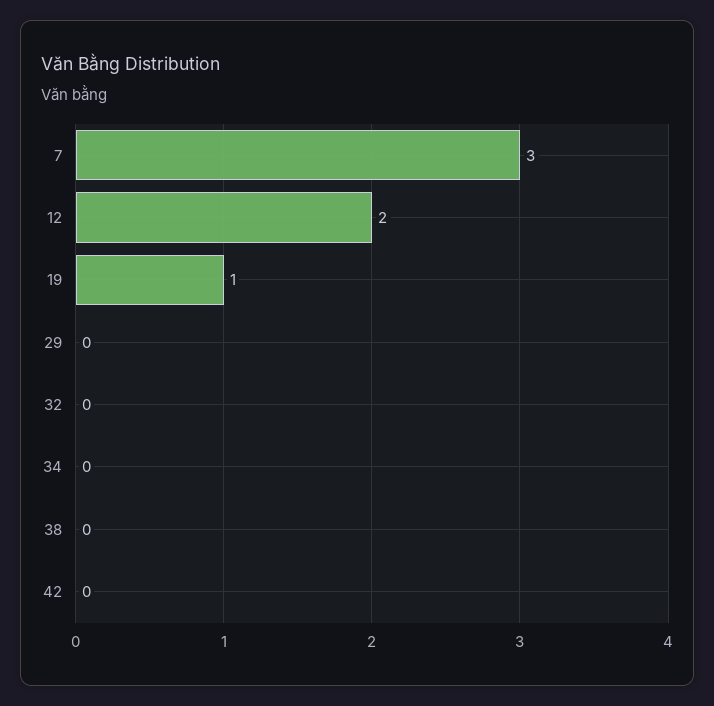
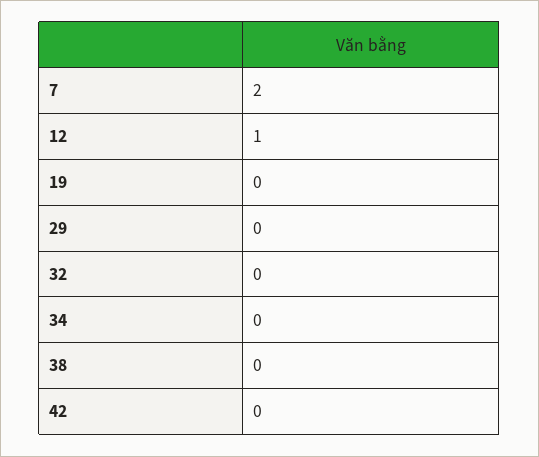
7: 3 -> 2
12: 2 -> 1
19: 1 -> 0

